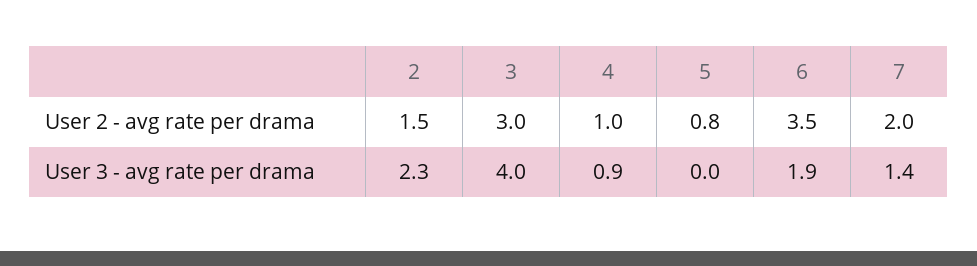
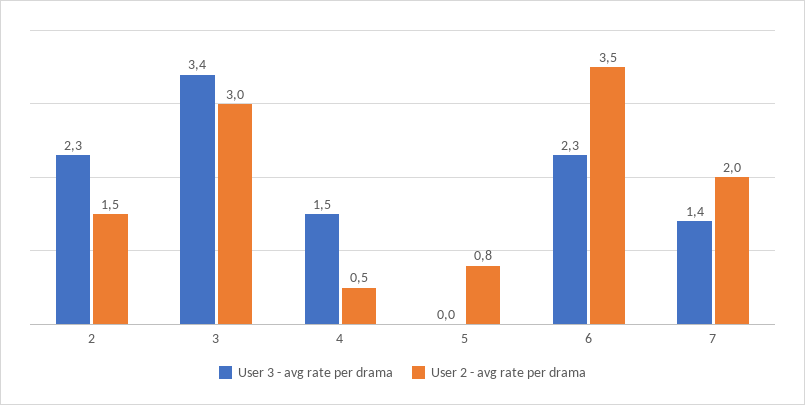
User 2 - avg rate per drama, 4: 1 -> 0.5
User 3 - avg rate per drama, 3: 4 -> 3.4
User 3 - avg rate per drama, 4: 0.9 -> 1.5
User 3 - avg rate per drama, 6: 1.9 -> 2.3

